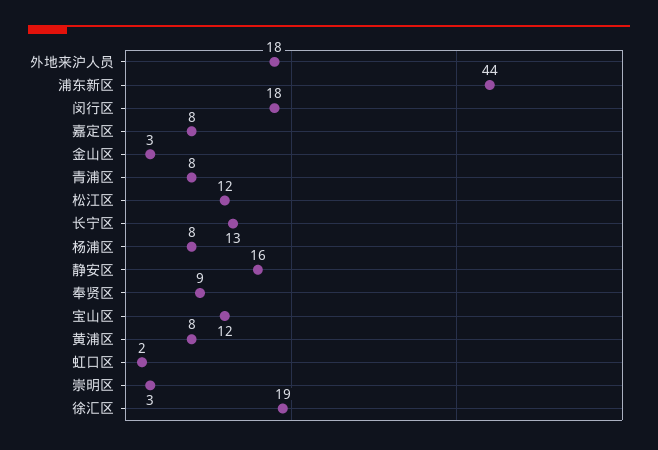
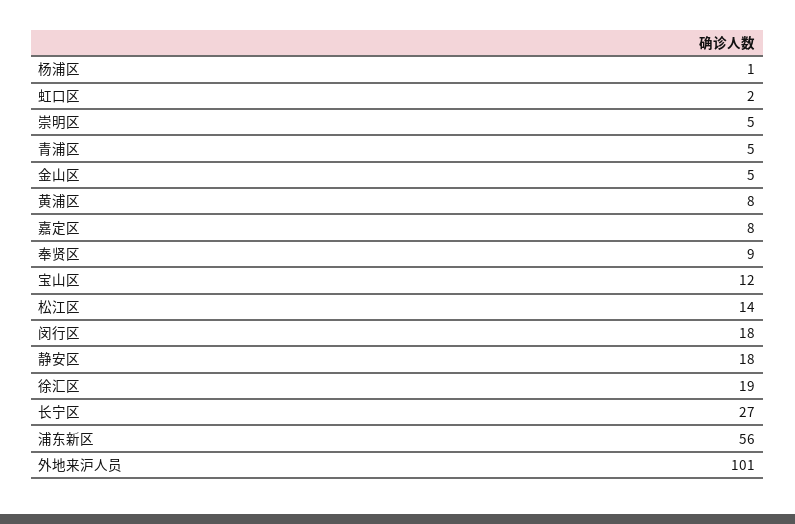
外地来沪人员: 18 -> 101
浦东新区: 44 -> 56
金山区: 3 -> 5
青浦区: 8 -> 5
松江区: 12 -> 14
长宁区: 13 -> 27
杨浦区: 8 -> 1
静安区: 16 -> 18
崇明区: 3 -> 5

